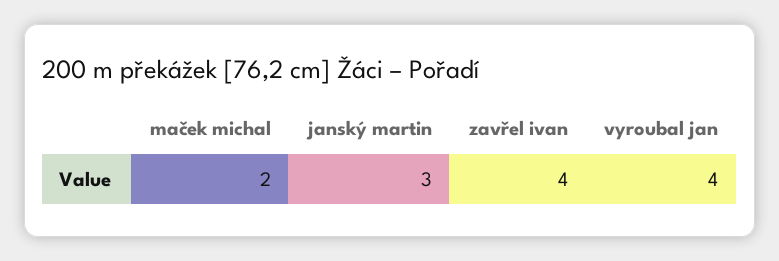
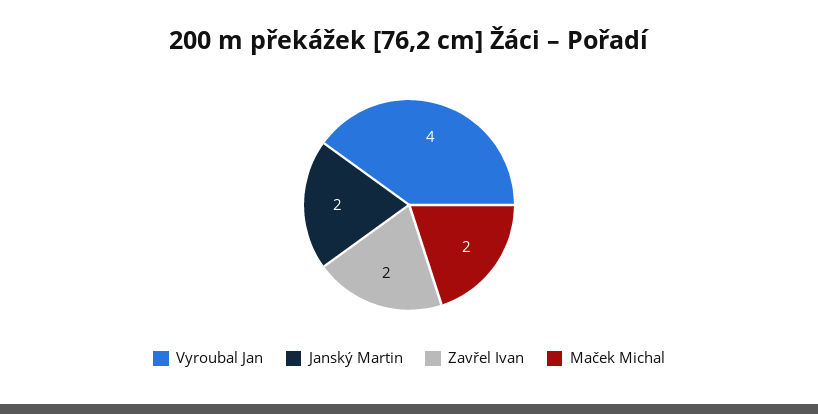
janský martin: 3 -> 2
zavřel ivan: 4 -> 2

